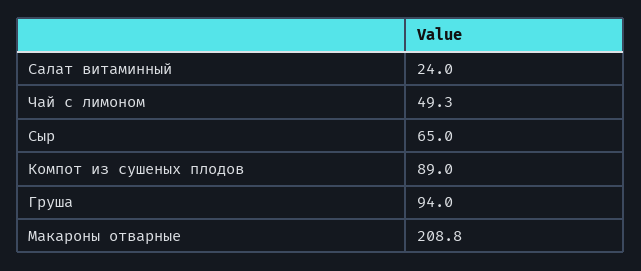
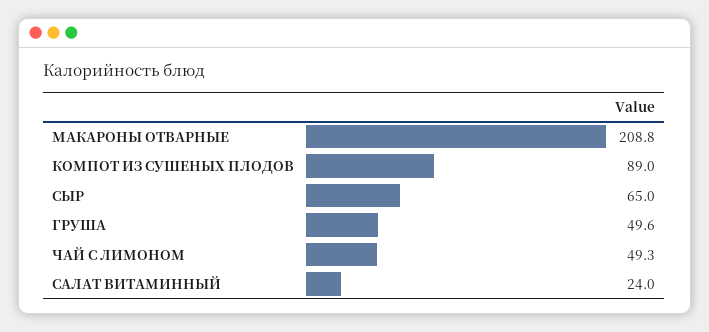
Груша: 94 -> 49.6

